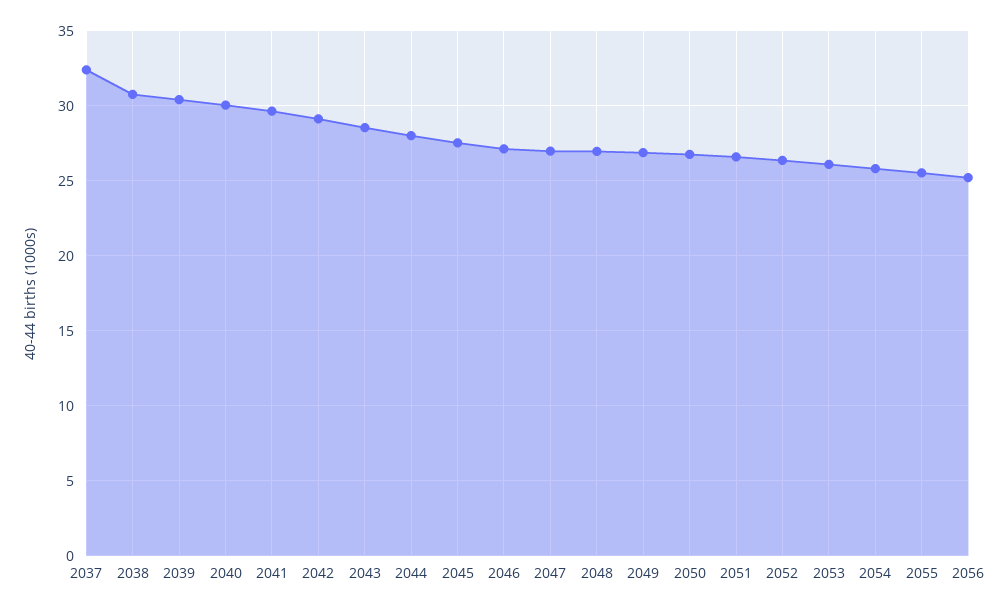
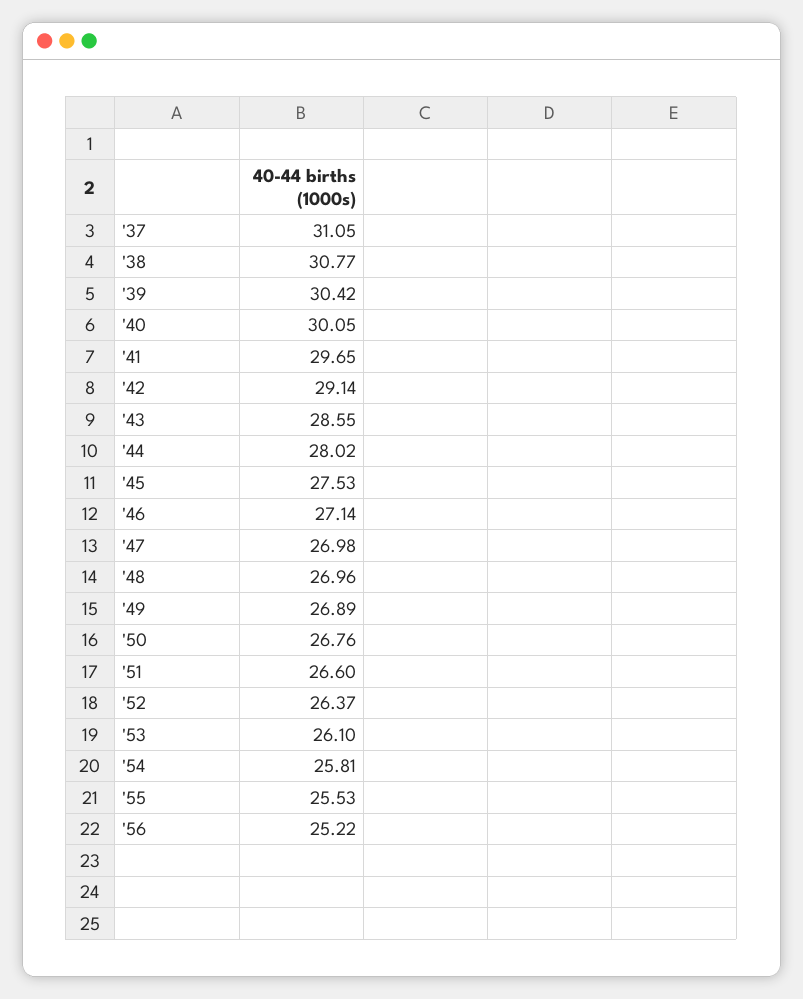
2037: 32.5 -> 31.05

